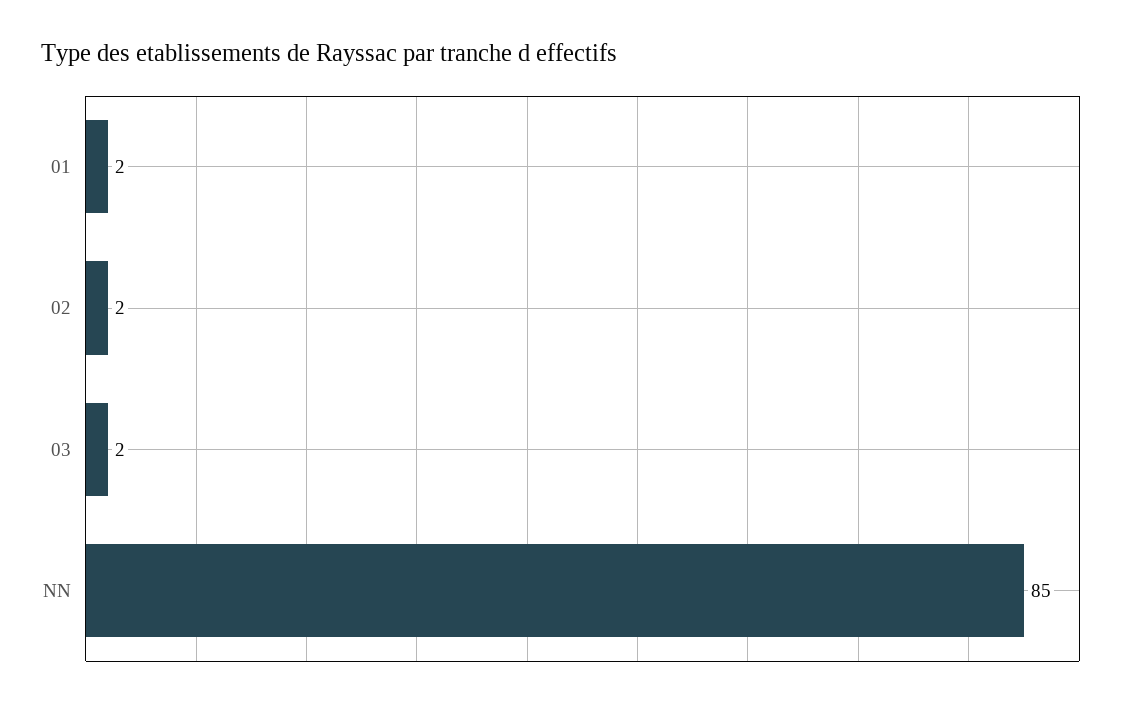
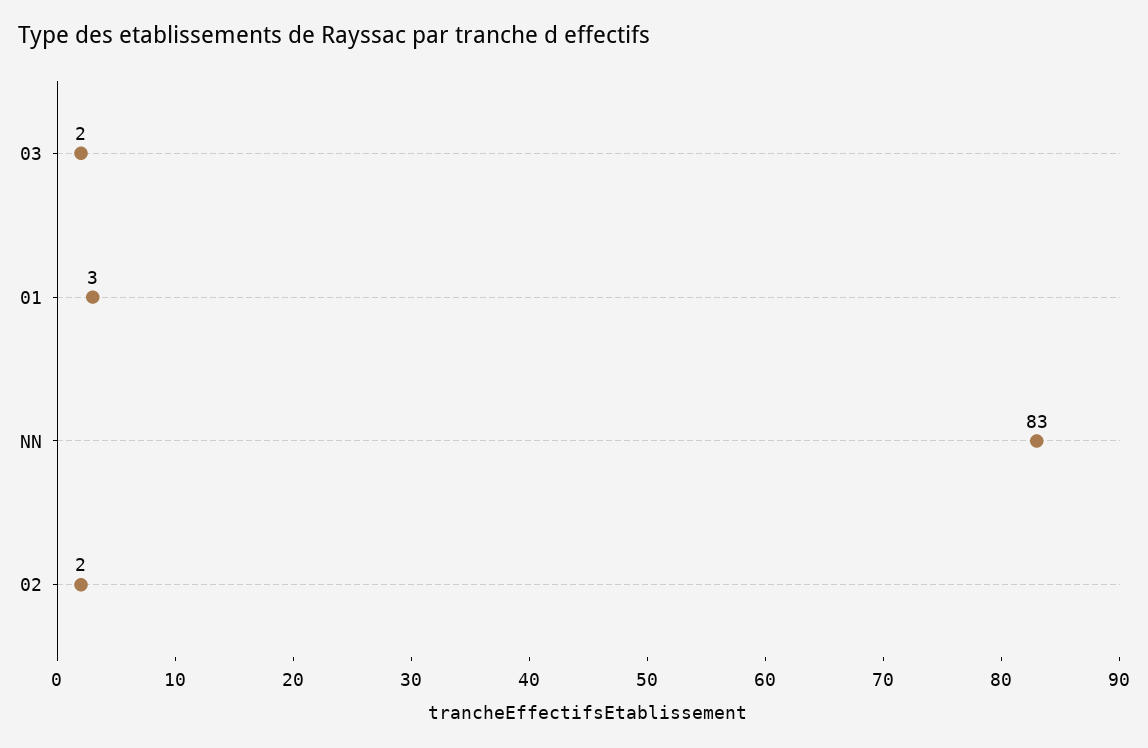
01: 2 -> 3
NN: 85 -> 83

